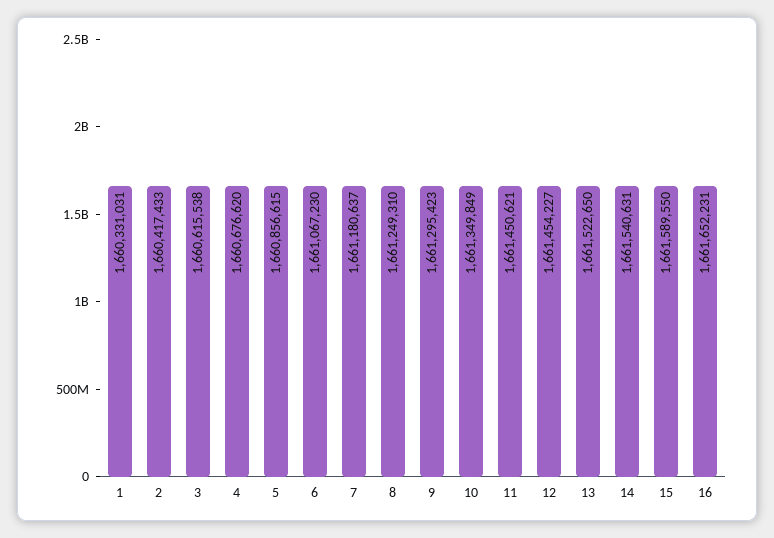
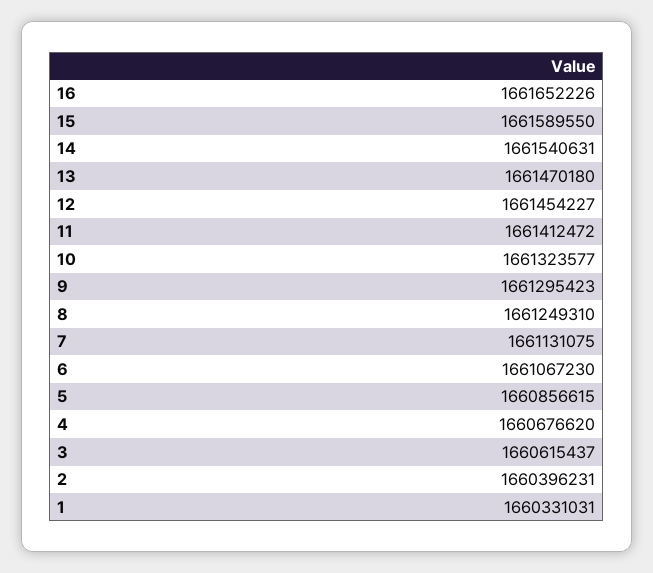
2: 1660417433 -> 1660396231
3: 1660615538 -> 1660615437
7: 1661180637 -> 1661131075
10: 1661349849 -> 1661323577
11: 1661450621 -> 1661412472
13: 1661522650 -> 1661470180
16: 1661652231 -> 1661652226

